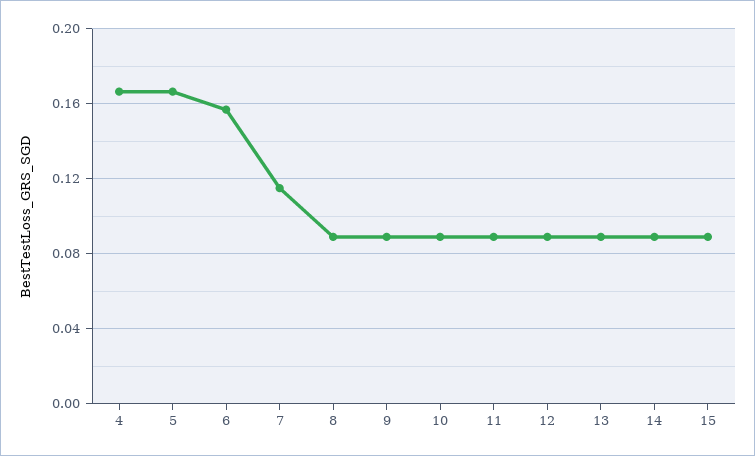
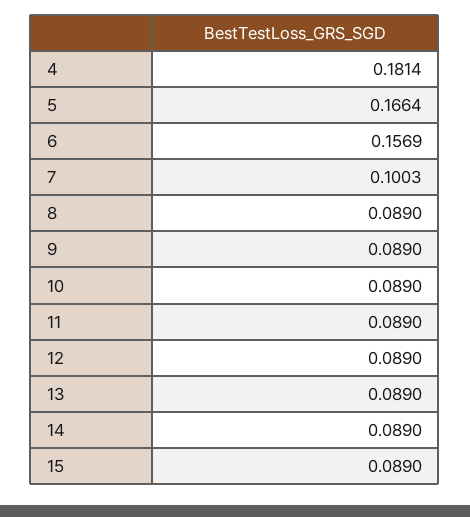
4: 0.165 -> 0.1814
7: 0.115 -> 0.1003

